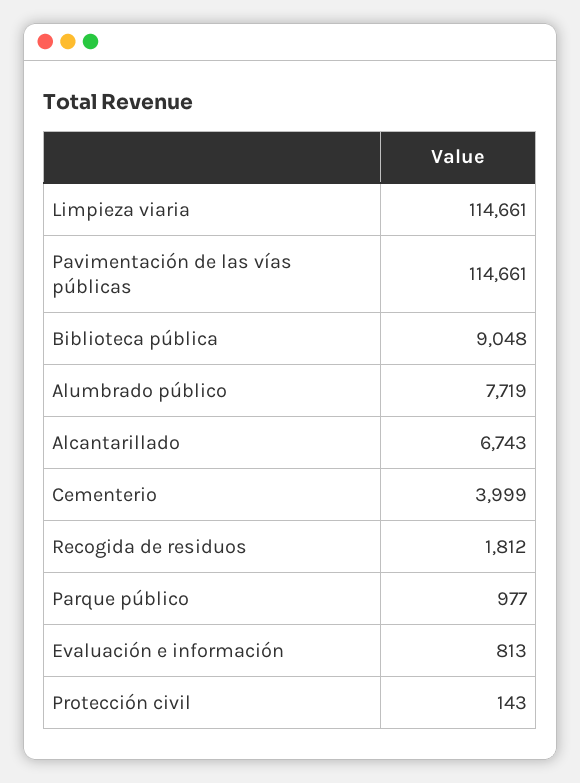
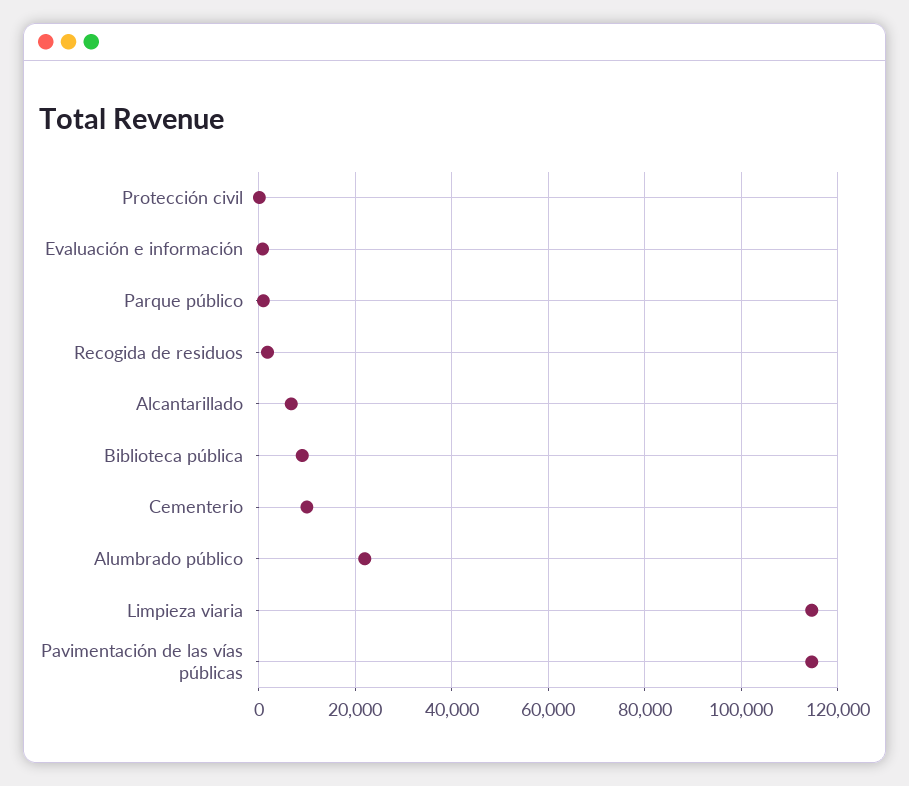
Alumbrado público: 7719 -> 22000
Cementerio: 3999 -> 10000

